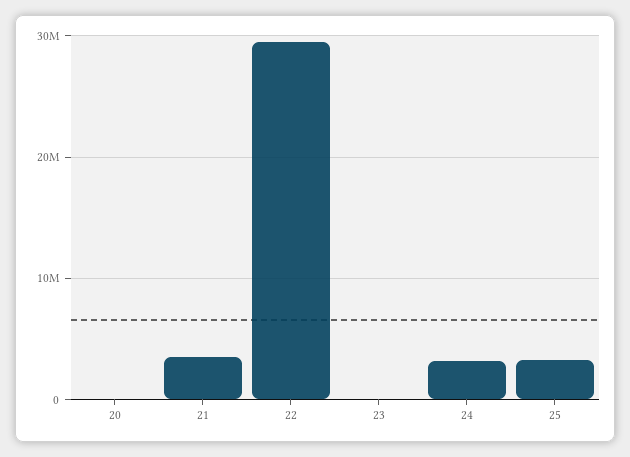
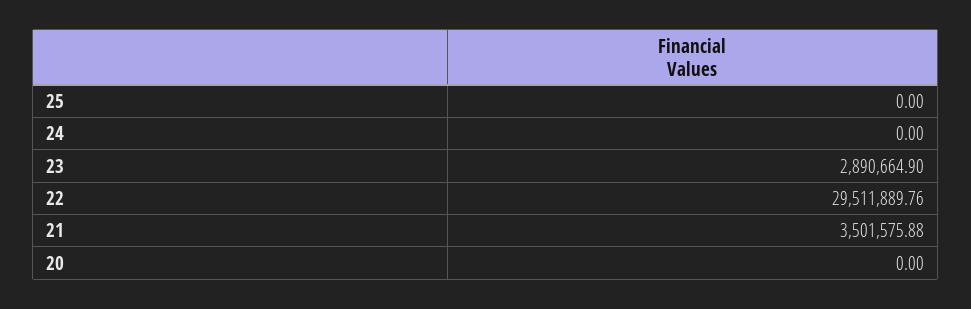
23: 0 -> 2890664.9
24: 3000000 -> 0
25: 3000000 -> 0

